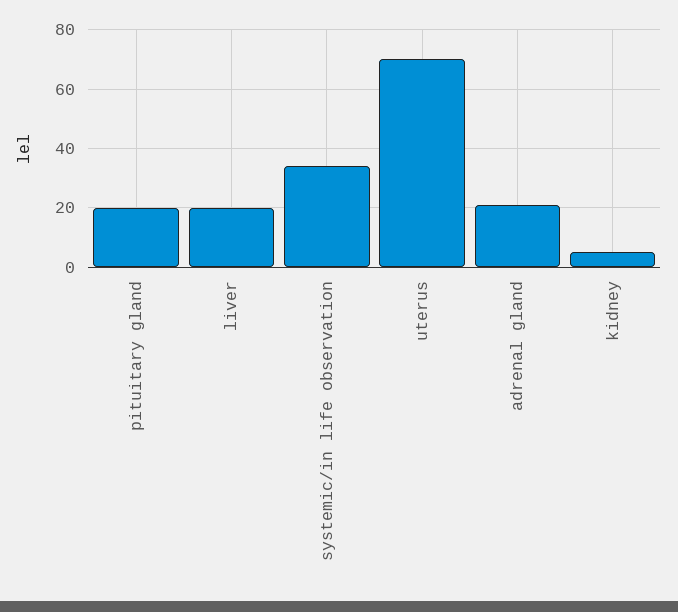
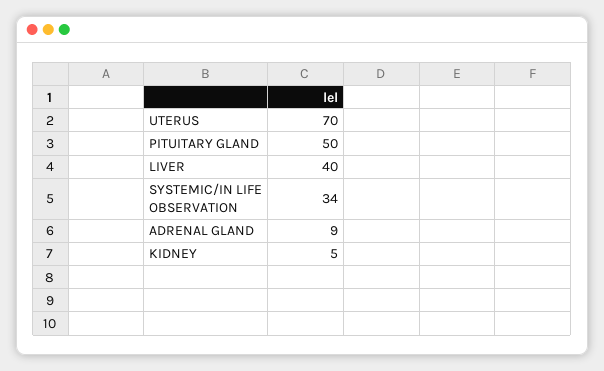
pituitary gland: 20 -> 50
liver: 20 -> 40
adrenal gland: 20 -> 9

